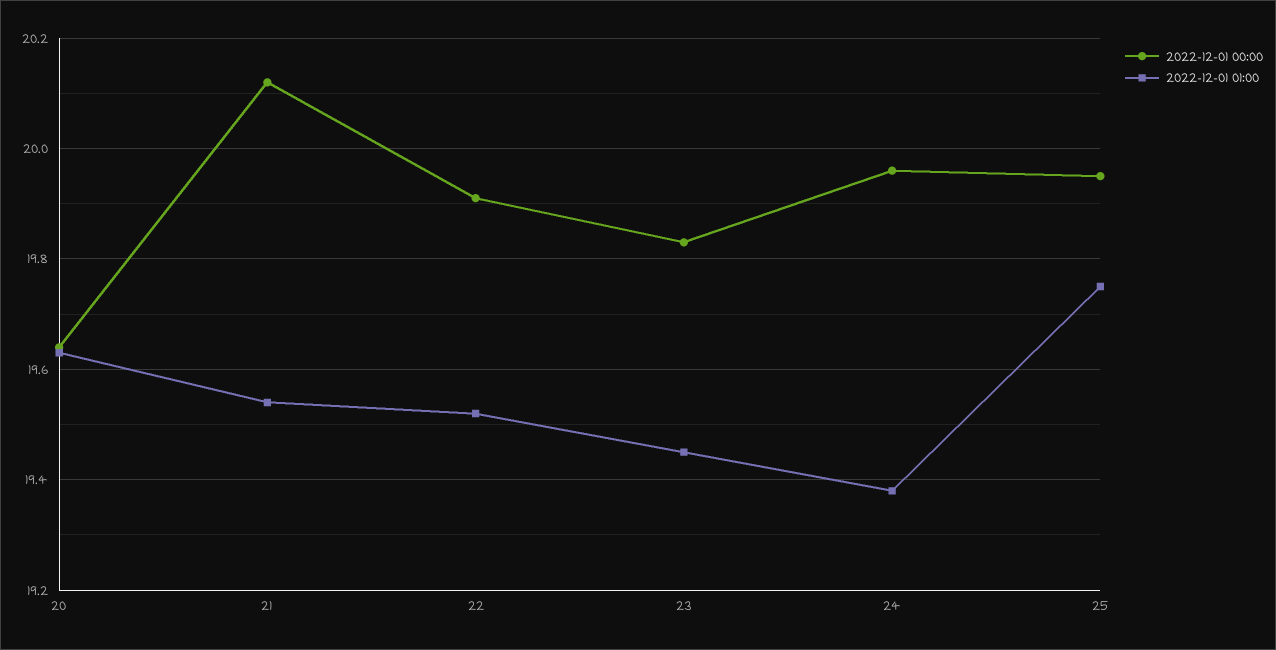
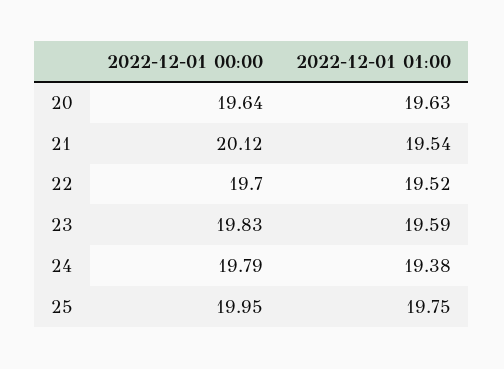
2022-12-01 00:00, 22: 19.9 -> 19.7
2022-12-01 01:00, 23: 19.45 -> 19.59
2022-12-01 00:00, 24: 19.95 -> 19.79

